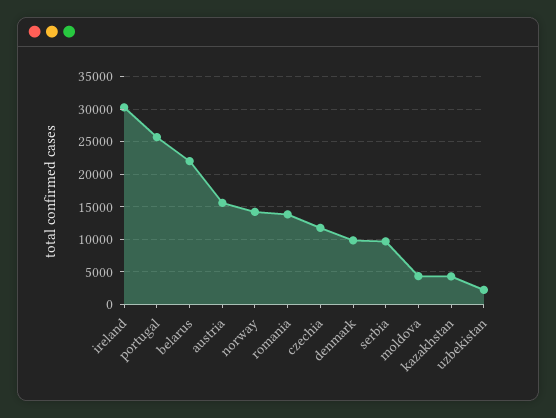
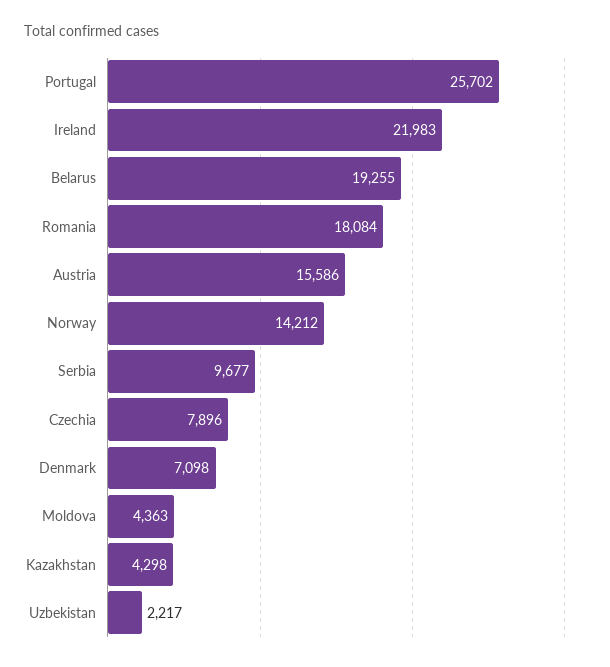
ireland: 30000 -> 21983
belarus: 22000 -> 19255
romania: 14000 -> 18084
czechia: 12000 -> 7896
denmark: 10000 -> 7098

